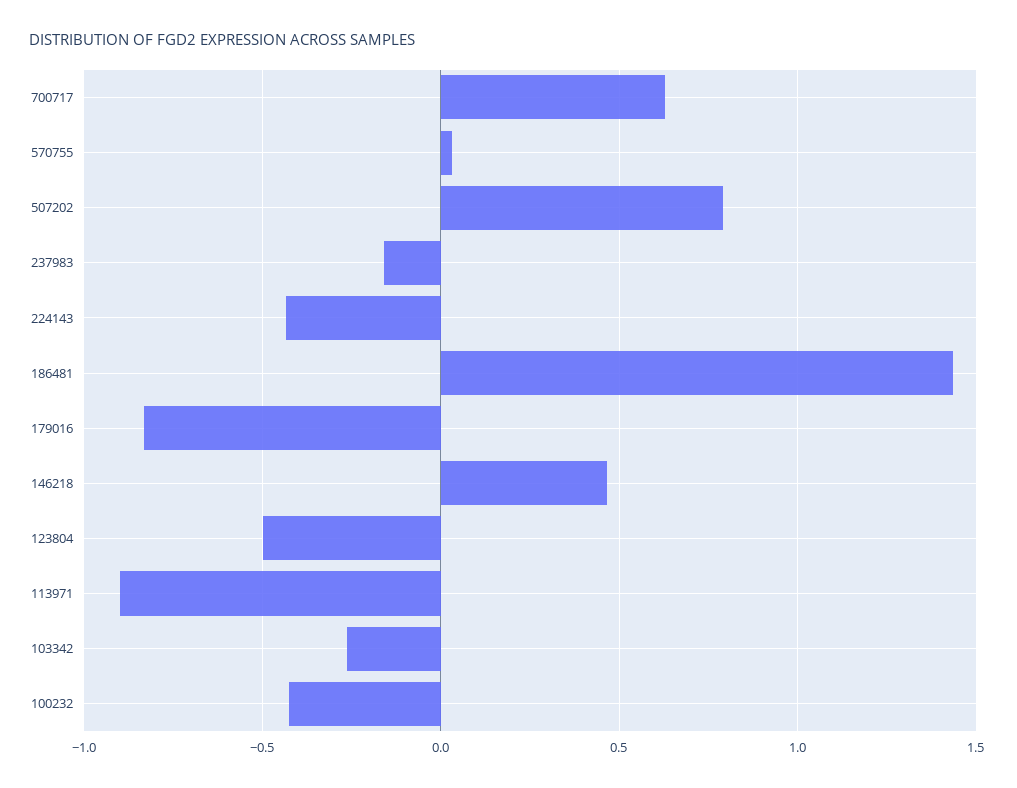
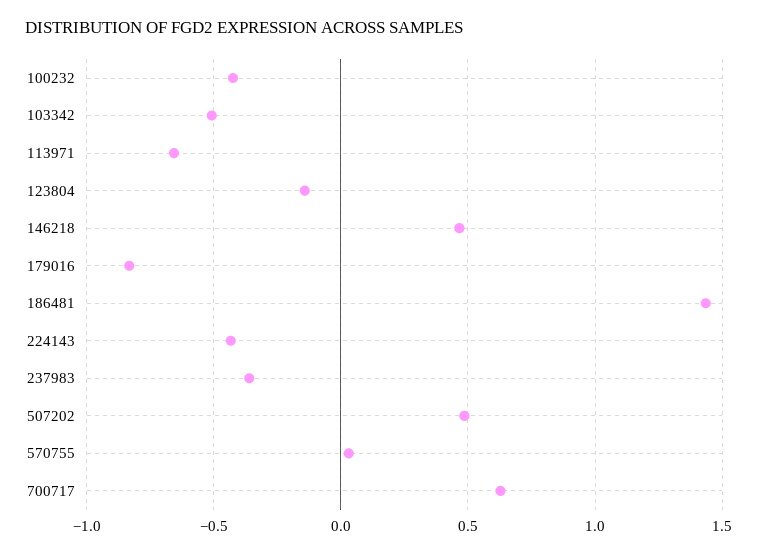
507202: 0.8 -> 0.5
237983: -0.15 -> -0.35
123804: -0.5 -> -0.15
113971: -0.9 -> -0.65
103342: -0.25 -> -0.5

